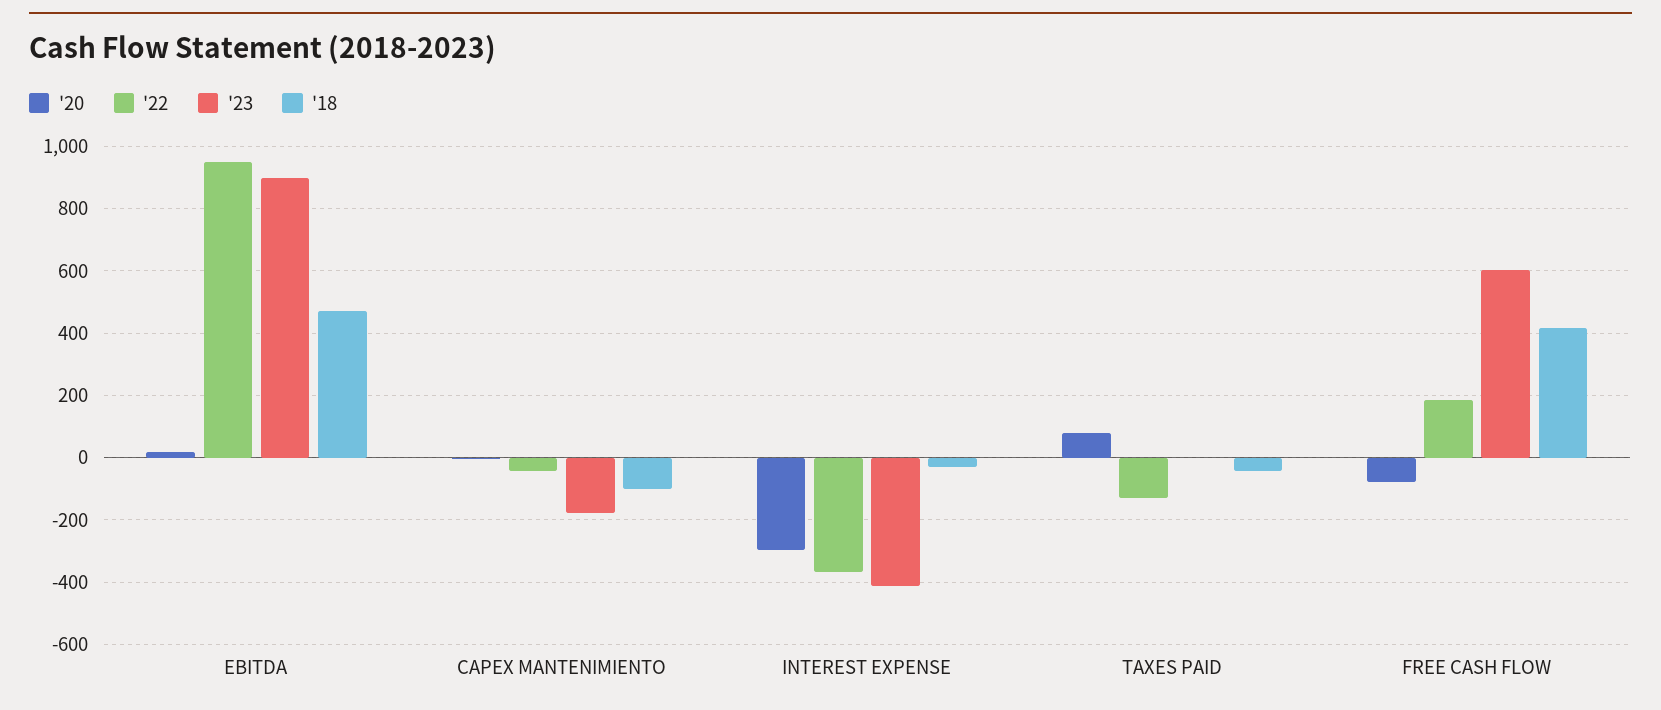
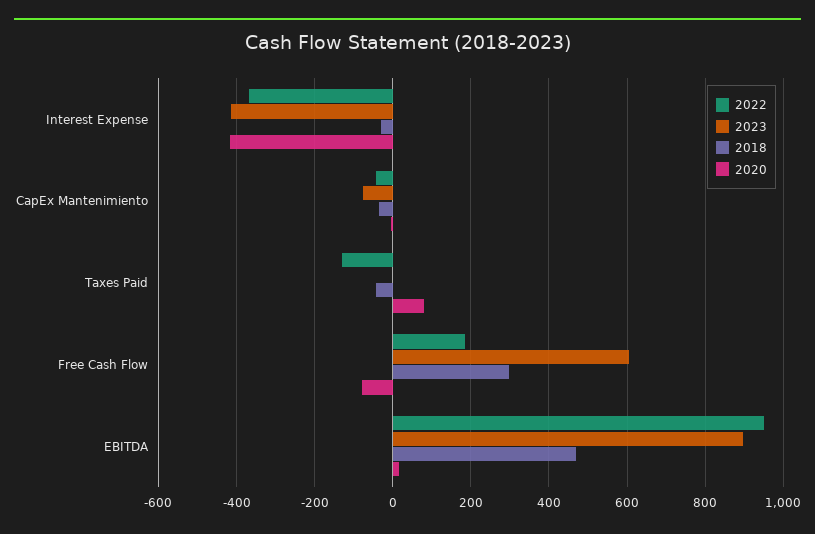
'23, CAPEX MANTENIMIENTO: -180 -> -80
'18, CAPEX MANTENIMIENTO: -100 -> -40
'20, INTEREST EXPENSE: -300 -> -420
'18, FREE CASH FLOW: 420 -> 300

